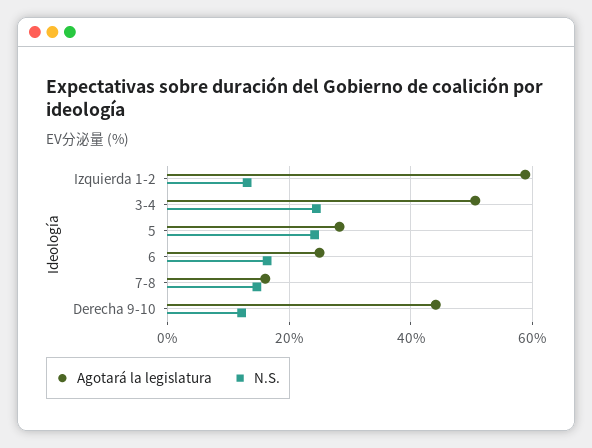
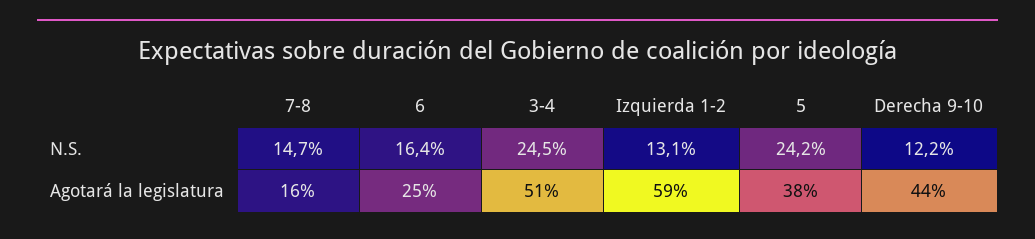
Agotará la legislatura, 5: 28 -> 38

